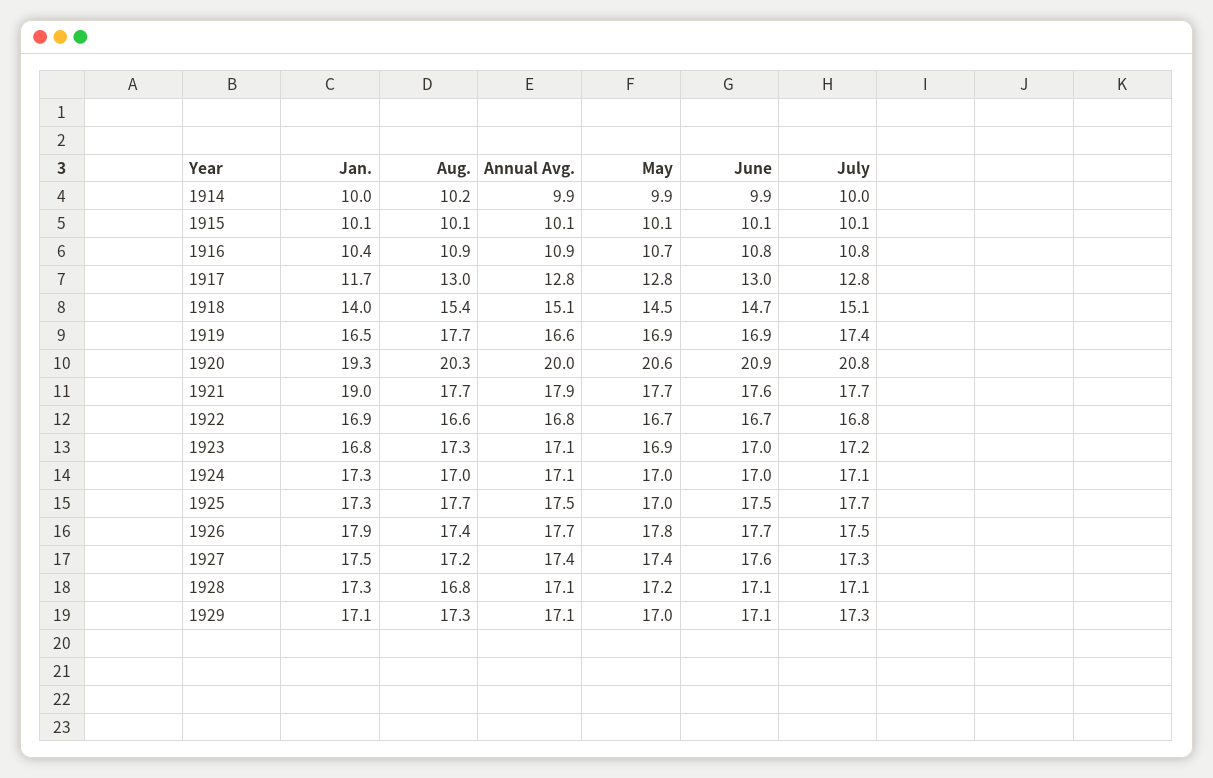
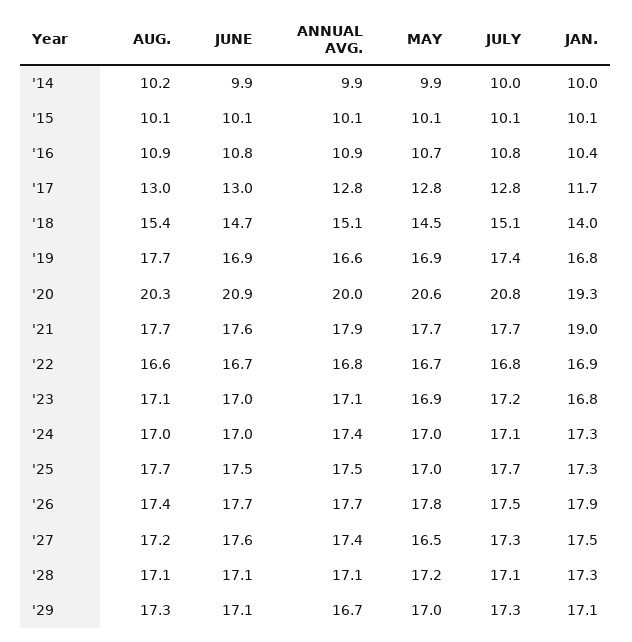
Jan., 1919: 16.5 -> 16.8
Aug., 1923: 17.3 -> 17.1
Annual Avg., 1924: 17.1 -> 17.4
May, 1927: 17.4 -> 16.5
Aug., 1928: 16.8 -> 17.1
Annual Avg., 1929: 17.1 -> 16.7

